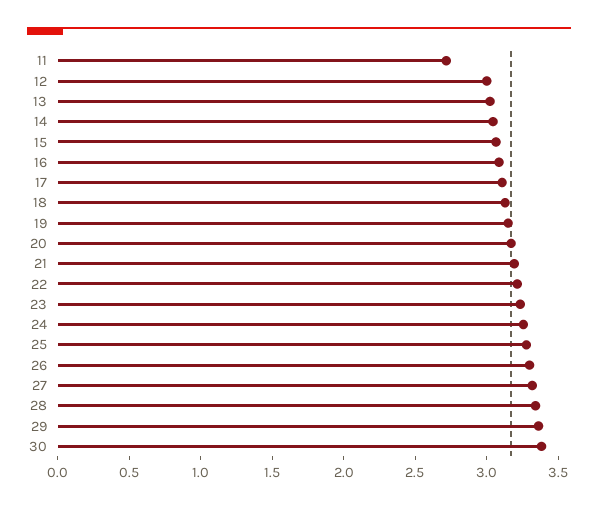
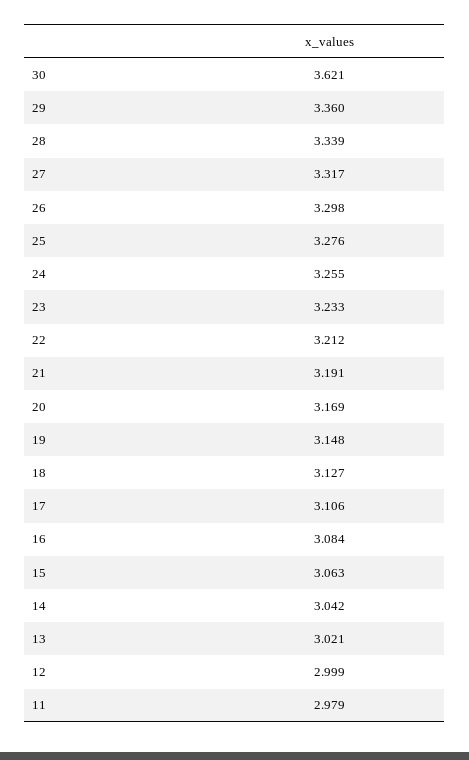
11: 2.7 -> 2.979
30: 3.4 -> 3.621

